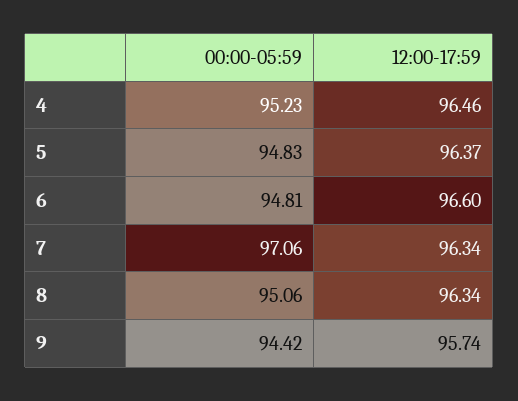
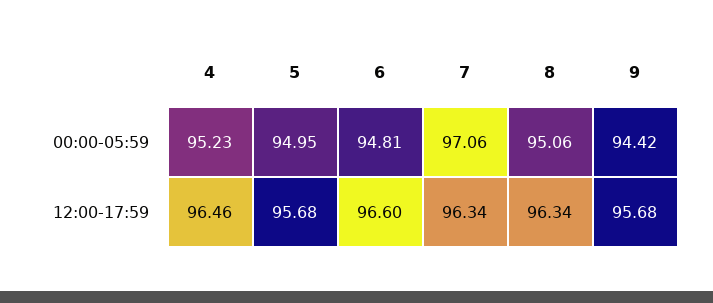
00:00-05:59, 5: 94.83 -> 94.95
12:00-17:59, 5: 96.37 -> 95.68
12:00-17:59, 9: 95.74 -> 95.68

